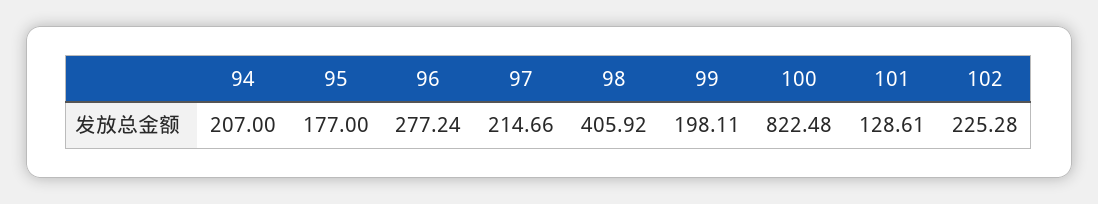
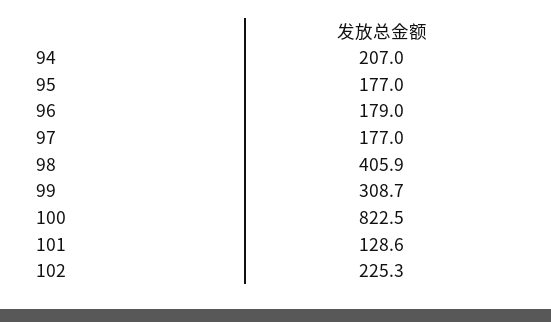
96: 277.24 -> 179
97: 214.66 -> 177
99: 198.11 -> 308.7

